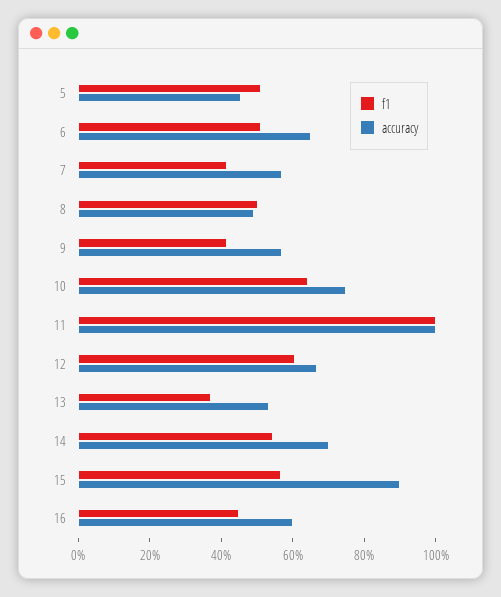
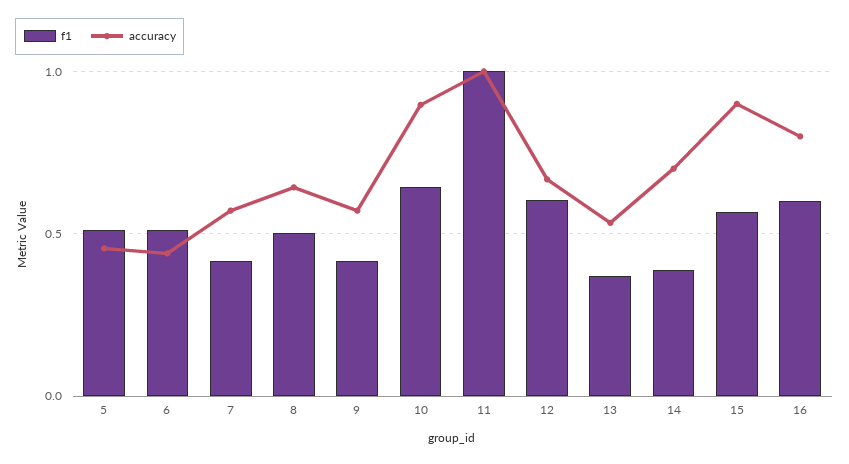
accuracy, 6: 0.65 -> 0.45
accuracy, 8: 0.5 -> 0.65
accuracy, 10: 0.75 -> 0.9
f1, 14: 0.55 -> 0.4
f1, 16: 0.45 -> 0.6
accuracy, 16: 0.6 -> 0.8

